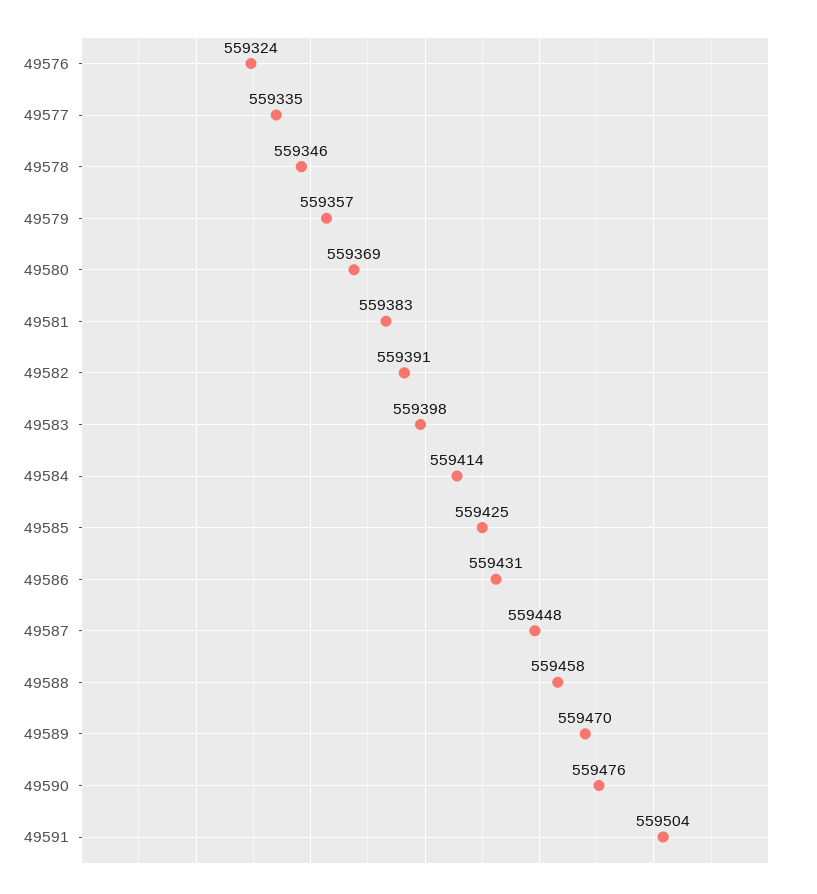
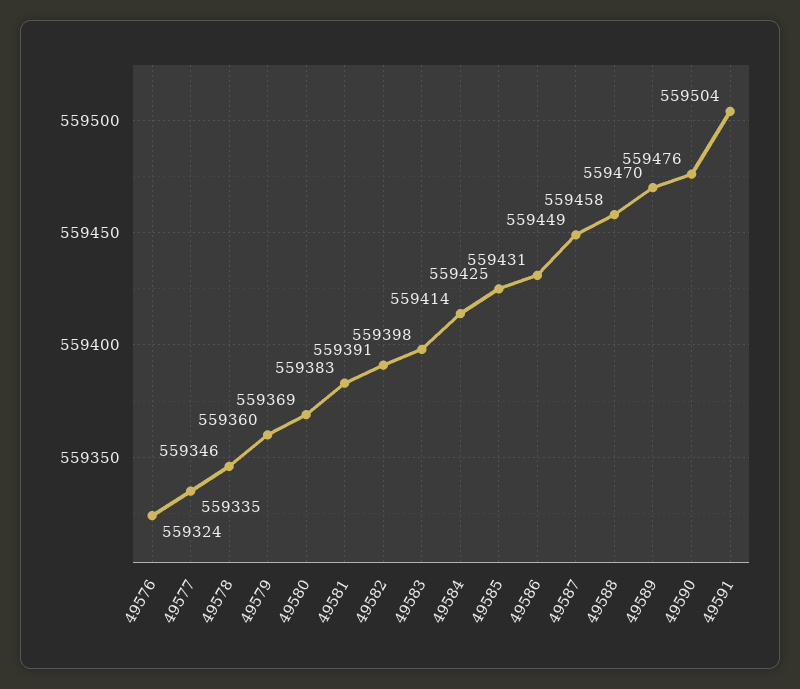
49579: 559357 -> 559360
49587: 559448 -> 559449

